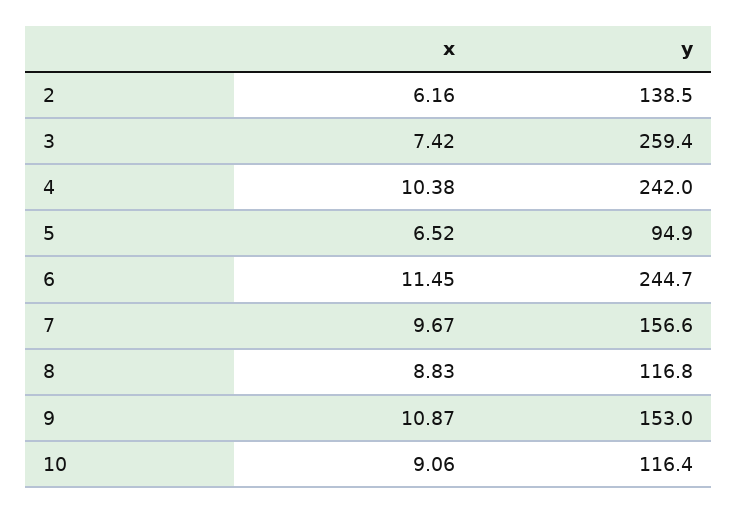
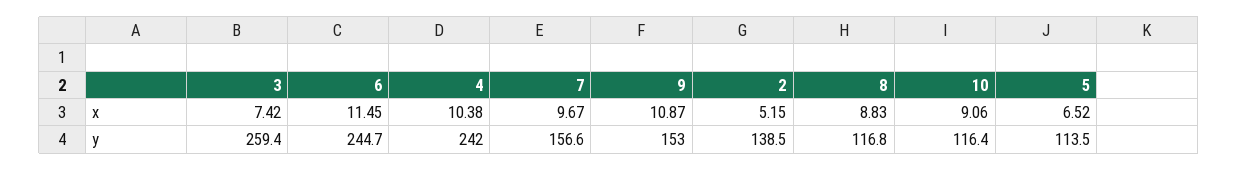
x, 2: 6.16 -> 5.15
y, 5: 94.9 -> 113.5

